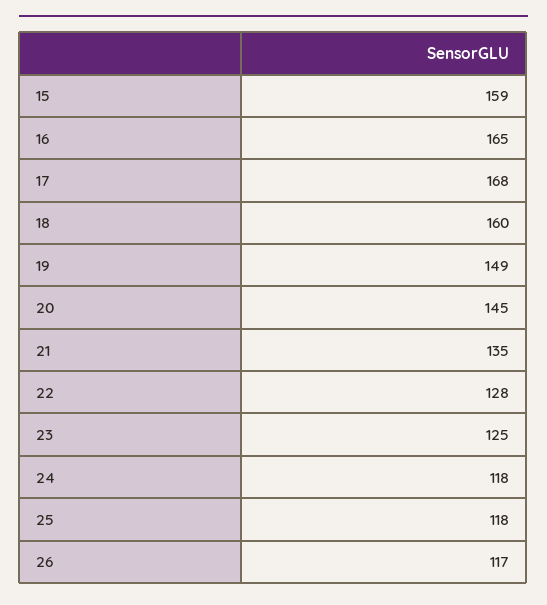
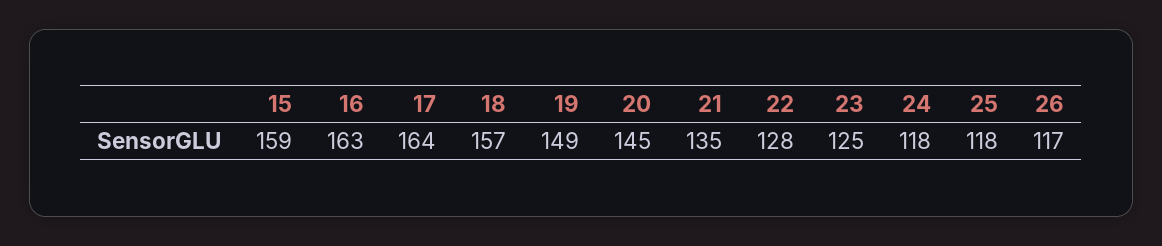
16: 165 -> 163
17: 168 -> 164
18: 160 -> 157

